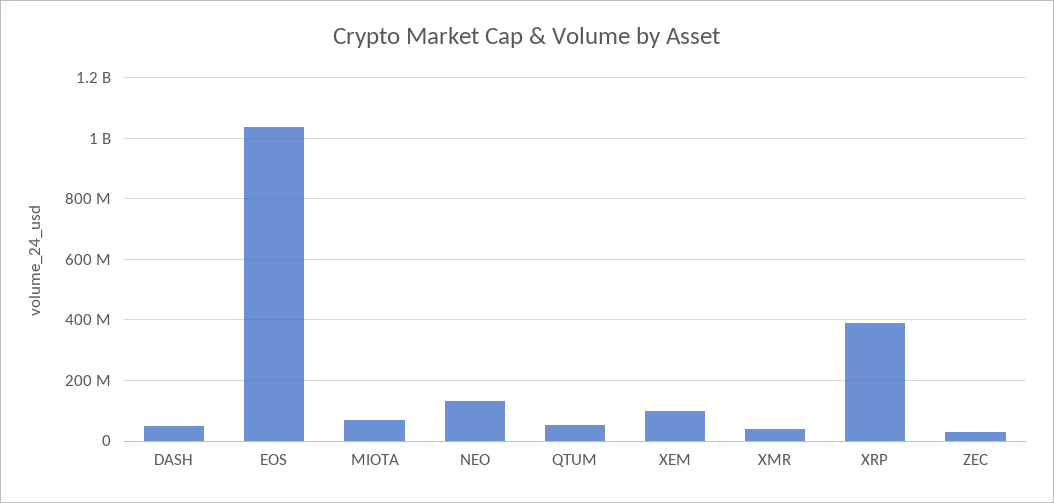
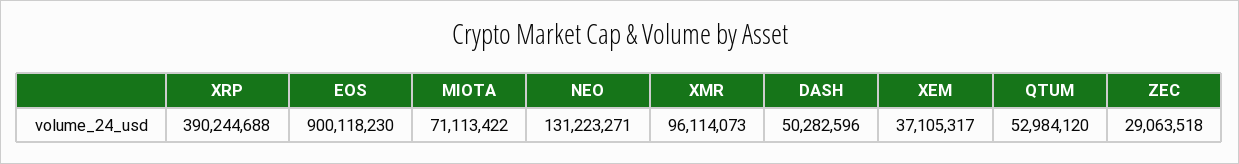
EOS: 1040000000 -> 900118230
XEM: 100000000 -> 37105317
XMR: 40000000 -> 96114073

